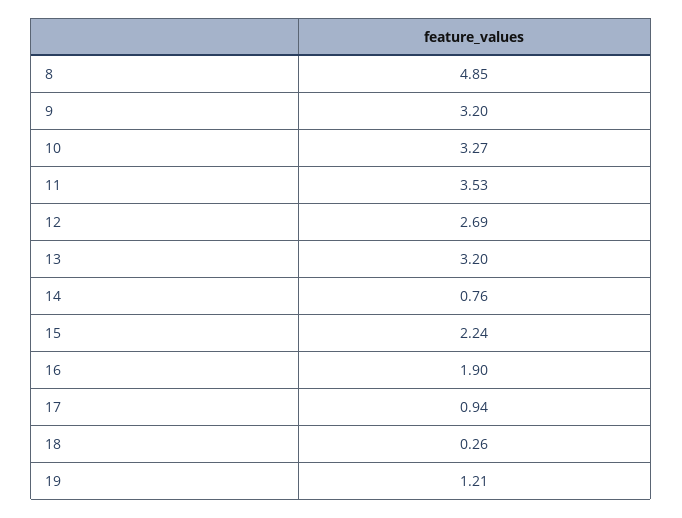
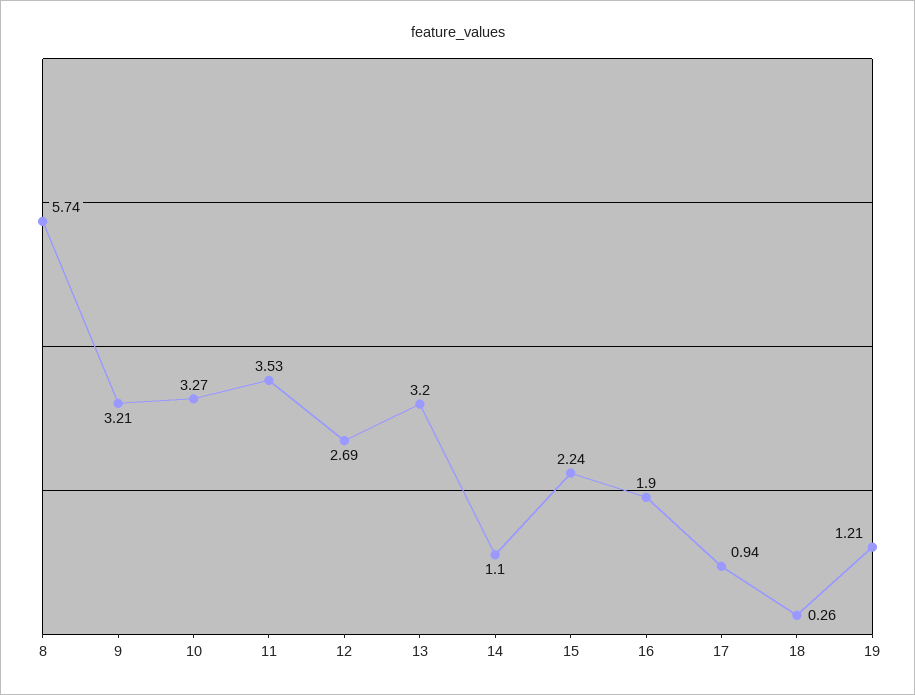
8: 4.85 -> 5.74
9: 3.2 -> 3.21
14: 0.76 -> 1.1

